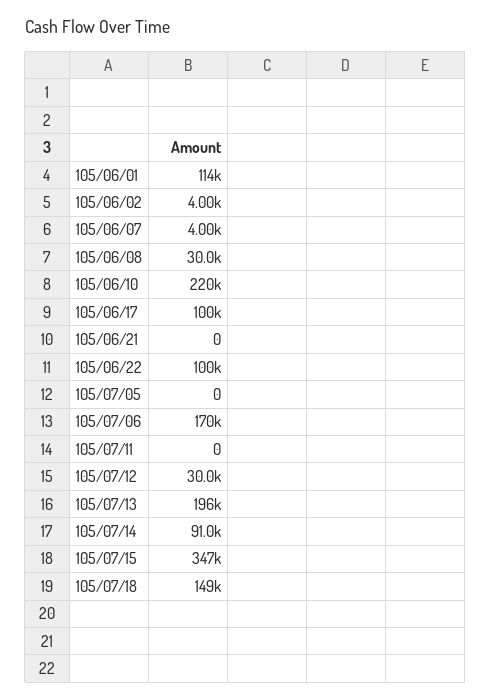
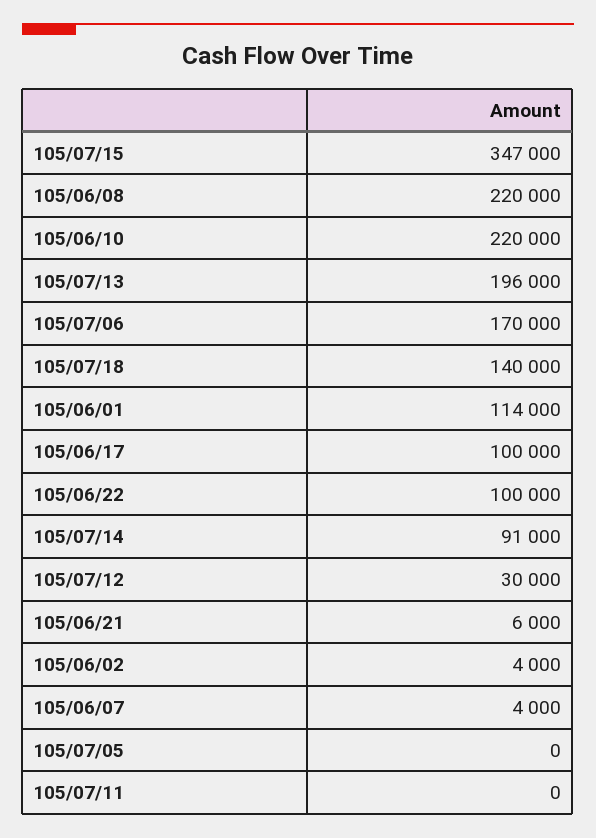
105/06/08: 30000 -> 220000
105/06/21: 0 -> 6000
105/07/18: 149000 -> 140000

